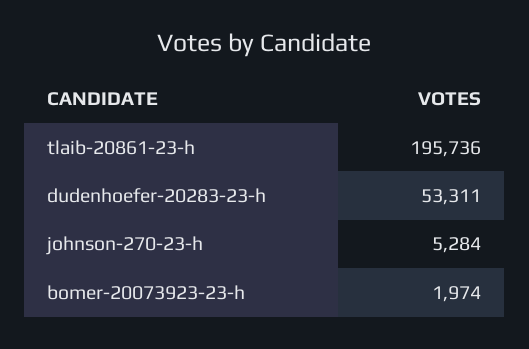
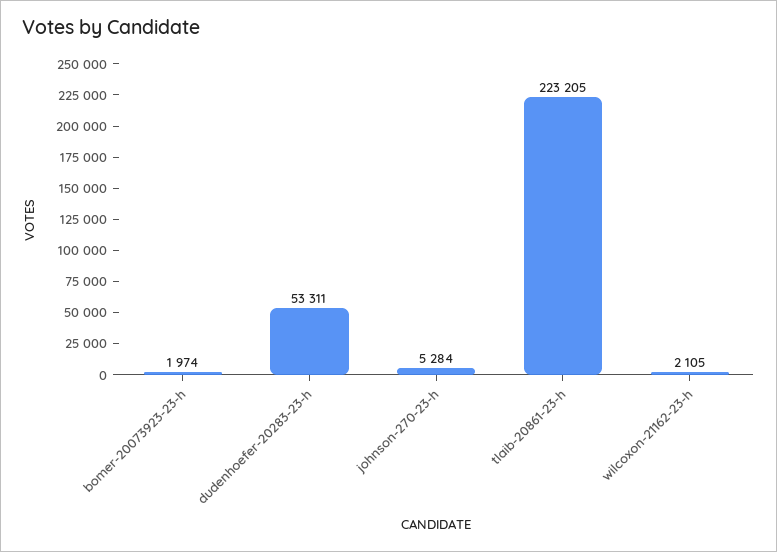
tlaib-20861-23-h: 195736 -> 223205
wilcoxon-21162-23-h: none -> 2105

